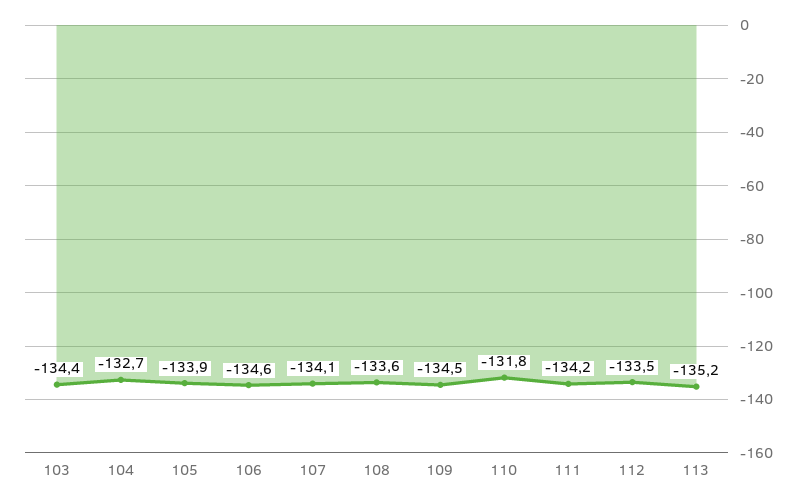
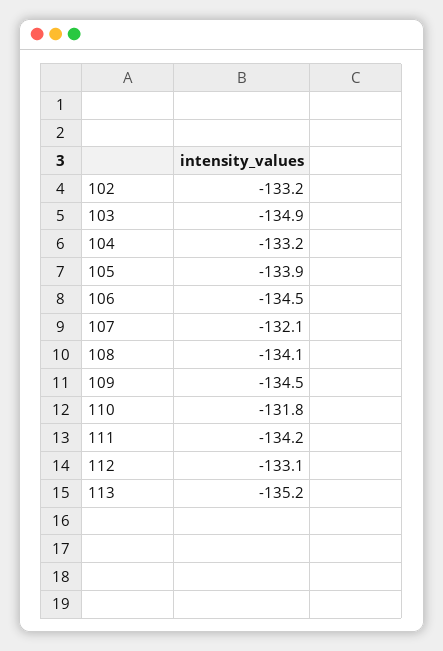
103: -134.4 -> -134.9
104: -132.7 -> -133.2
106: -134.6 -> -134.5
107: -134.1 -> -132.1
108: -133.6 -> -134.1
112: -133.5 -> -133.1
102: none -> -133.2

